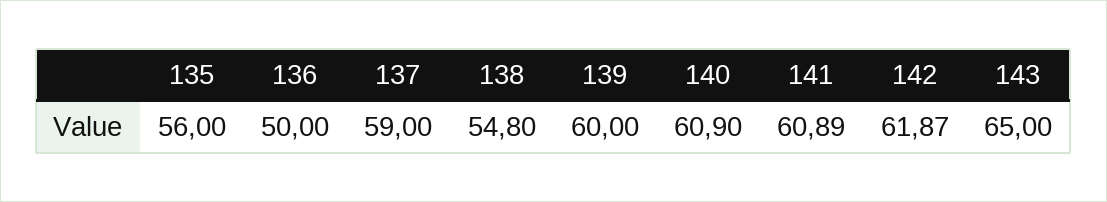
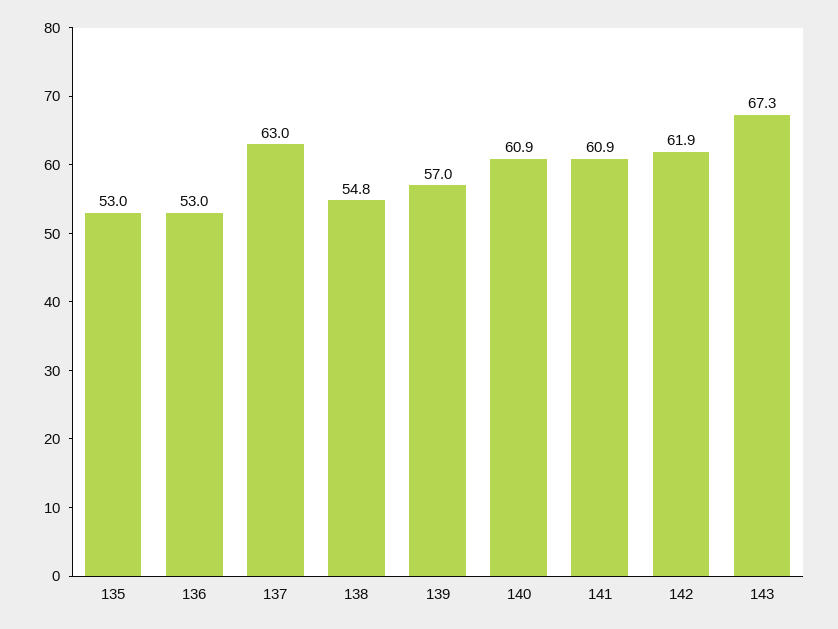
135: 56 -> 53
136: 50 -> 53
137: 59 -> 63
139: 60 -> 57
143: 65 -> 67.3

